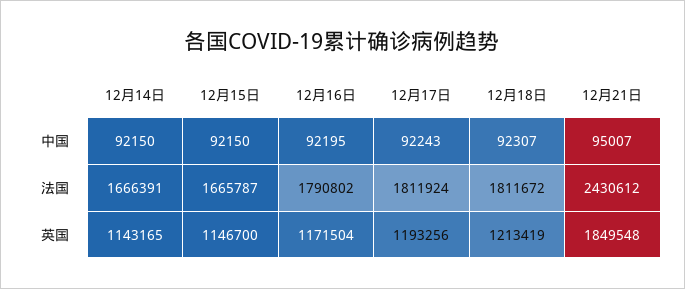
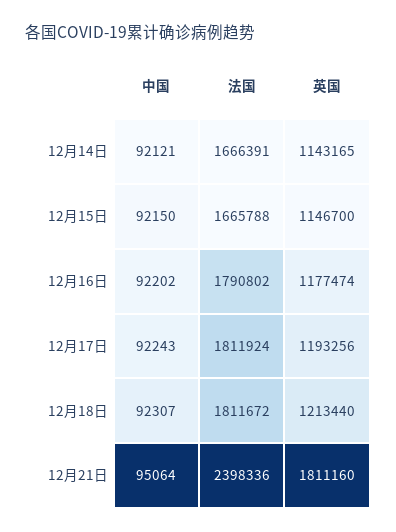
12月14日, 中国: 92150 -> 92121
12月16日, 中国: 92195 -> 92202
12月21日, 中国: 95007 -> 95064
12月15日, 法国: 1665787 -> 1665788
12月21日, 法国: 2430612 -> 2398336
12月16日, 英国: 1171504 -> 1177474
12月18日, 英国: 1213419 -> 1213440
12月21日, 英国: 1849548 -> 1811160

